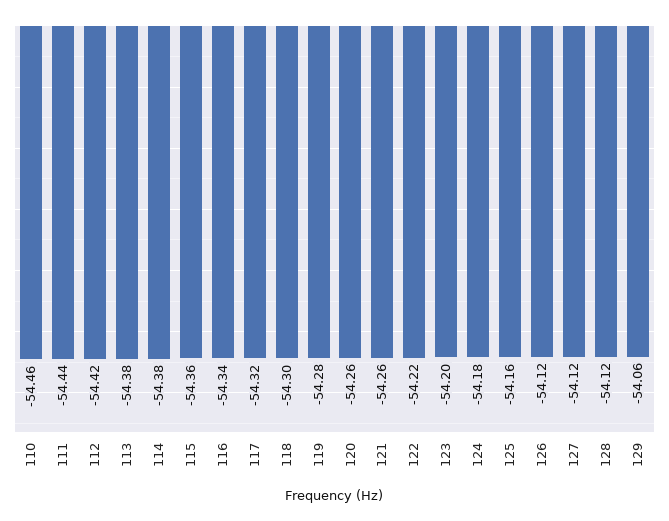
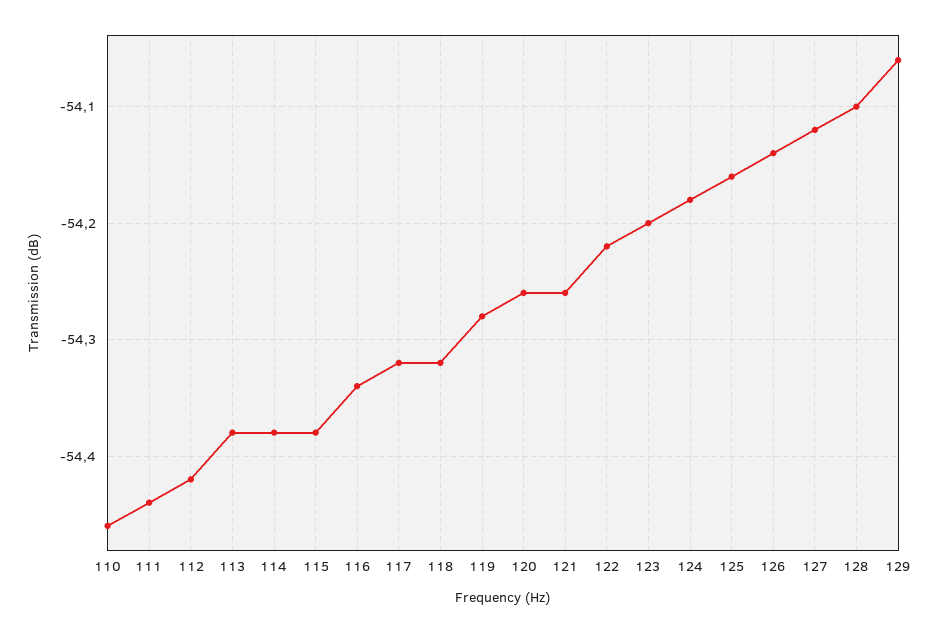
115: -54.36 -> -54.38
118: -54.3 -> -54.32
126: -54.12 -> -54.14
128: -54.12 -> -54.1

